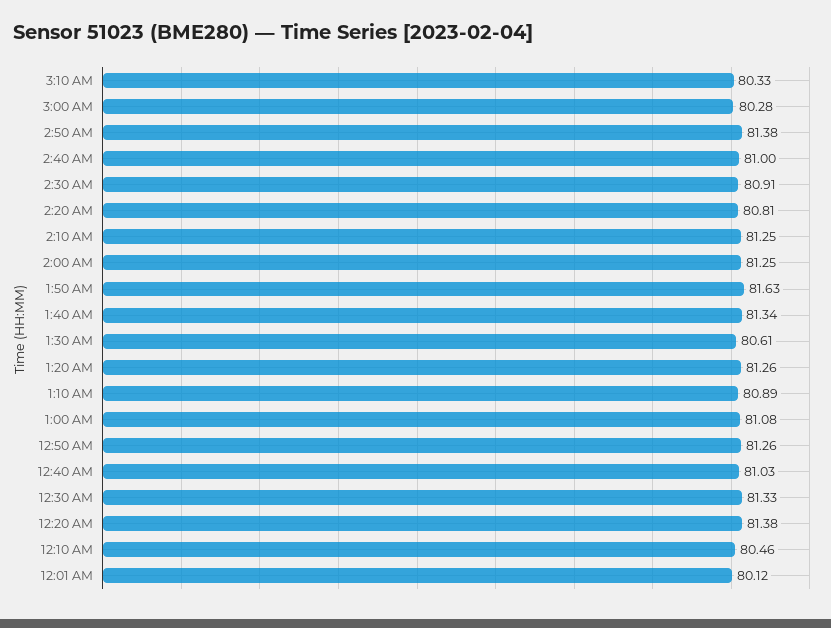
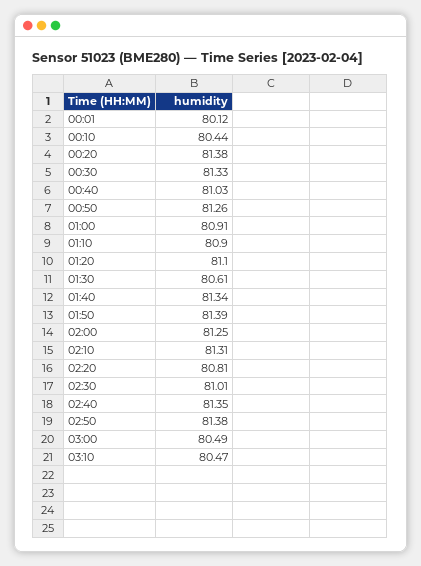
3:10 AM: 80.33 -> 80.47
3:00 AM: 80.28 -> 80.49
2:40 AM: 81 -> 81.35
2:30 AM: 80.91 -> 81.01
2:10 AM: 81.25 -> 81.31
1:50 AM: 81.63 -> 81.39
1:20 AM: 81.26 -> 81.1
1:10 AM: 80.89 -> 80.9
1:00 AM: 81.08 -> 80.91
12:10 AM: 80.46 -> 80.44

